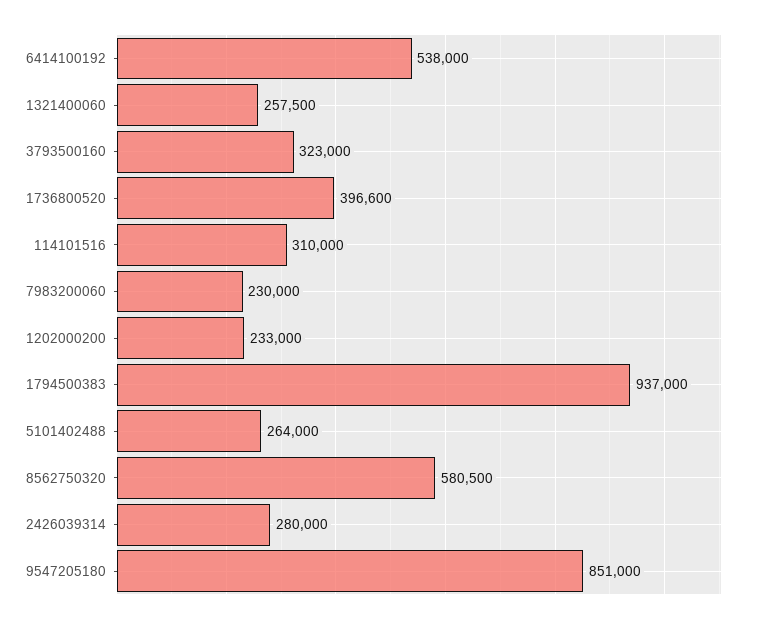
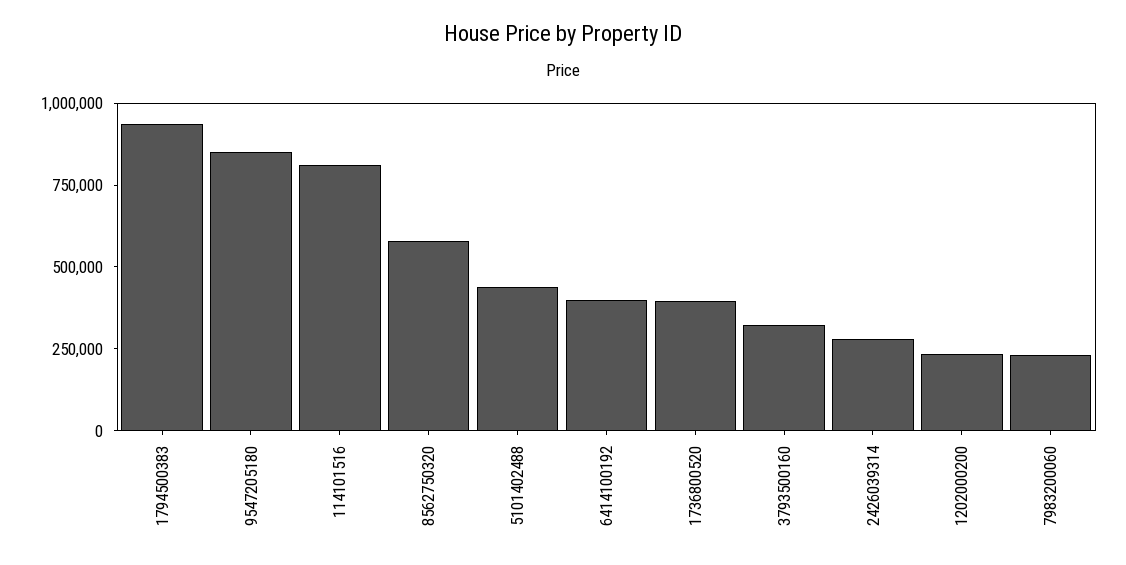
6414100192: 538000 -> 400000
1321400060: 257500 -> none
114101516: 310000 -> 800000
5101402488: 264000 -> 450000

